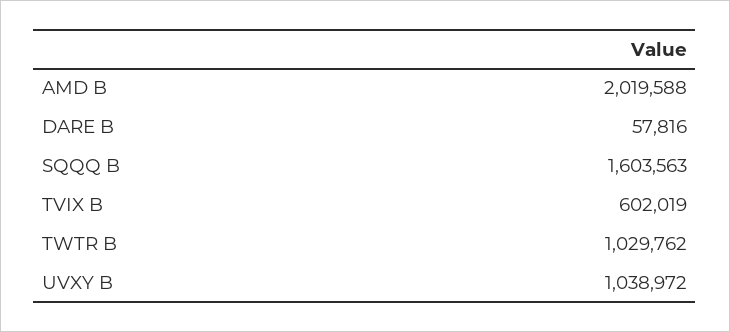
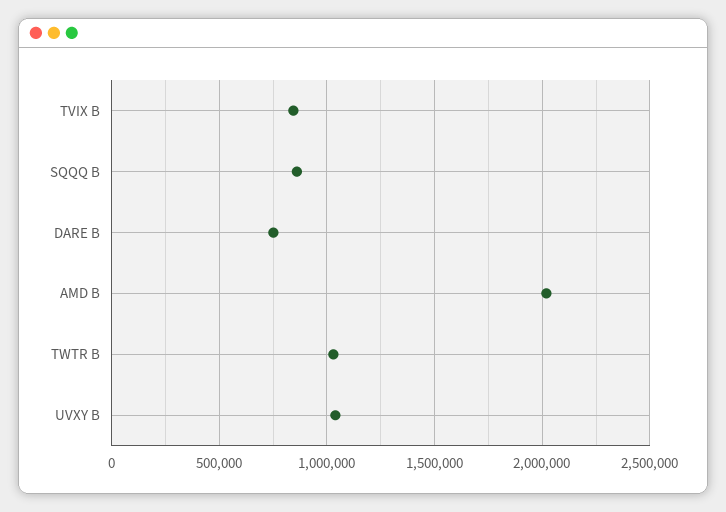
DARE B: 57816 -> 750000
SQQQ B: 1603563 -> 850000
TVIX B: 602019 -> 850000

